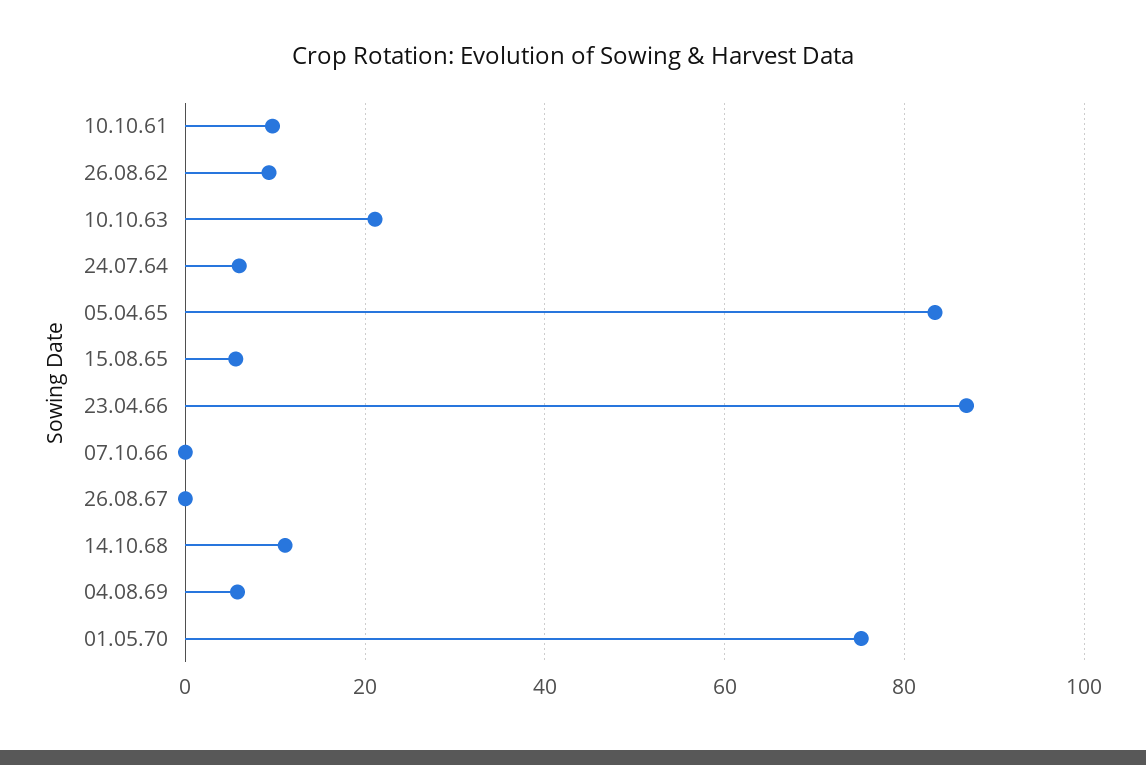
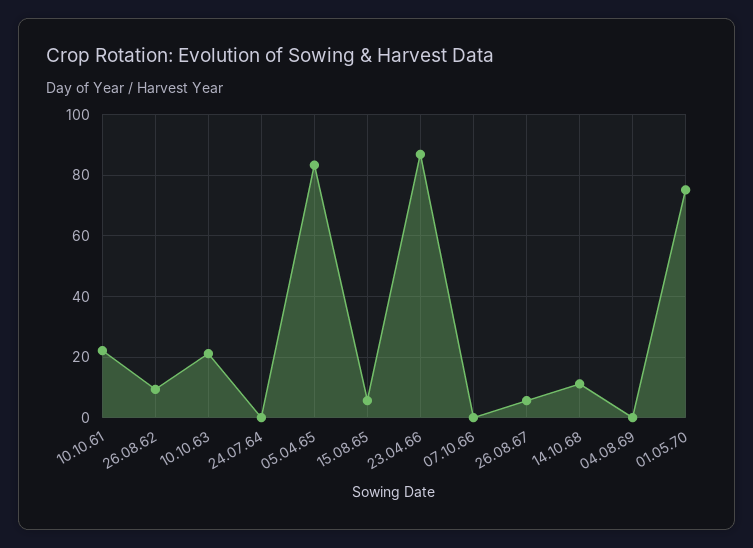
10.10.61: 10 -> 22
24.07.64: 6 -> 0
26.08.67: 0 -> 6
04.08.69: 6 -> 0

